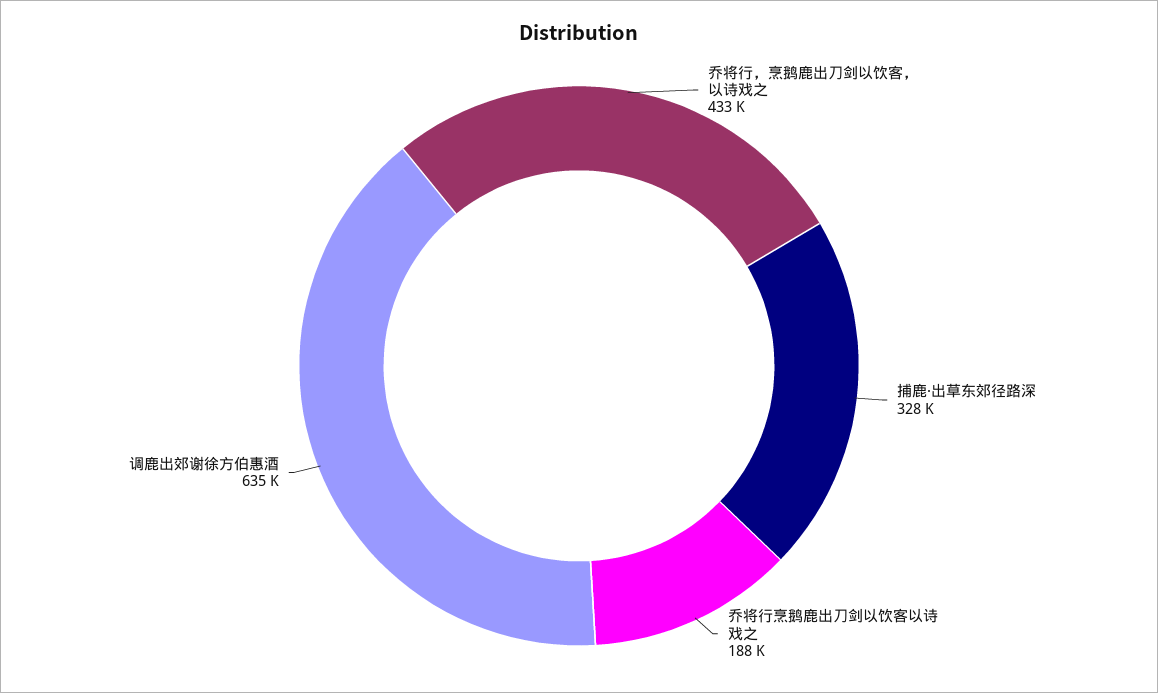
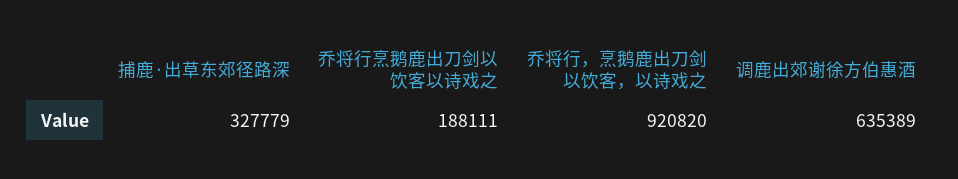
乔将行，烹鹅鹿出刀剑以饮客，以诗戏之: 433000 -> 920820

